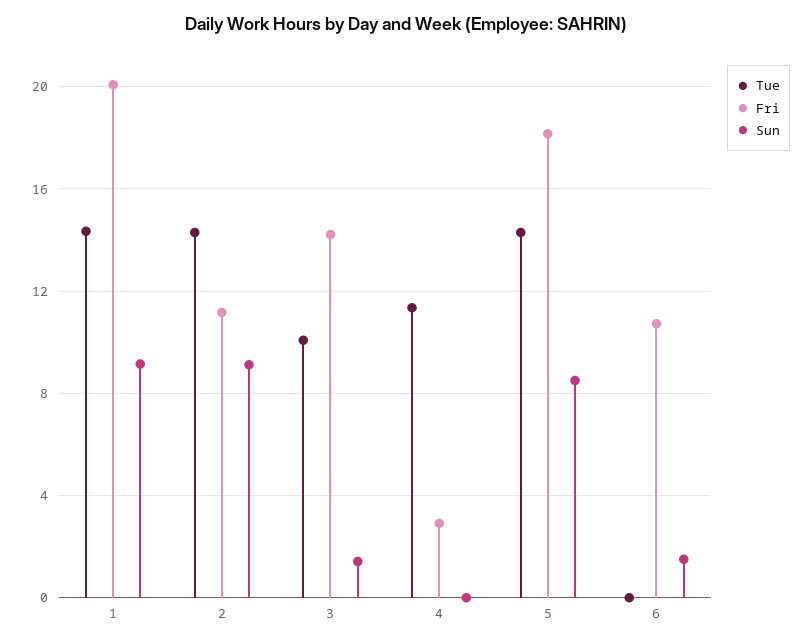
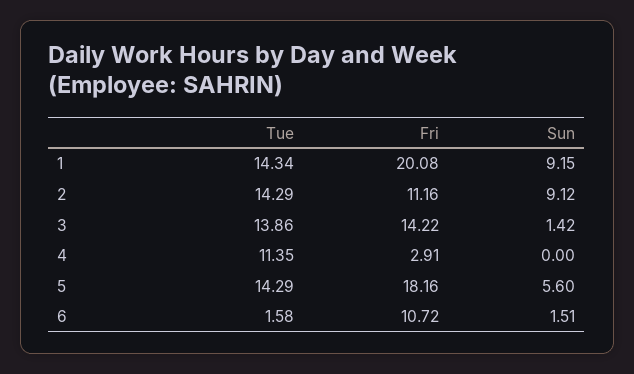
Tue, 3: 10 -> 13.86
Sun, 5: 8.5 -> 5.6
Tue, 6: 0 -> 1.58

